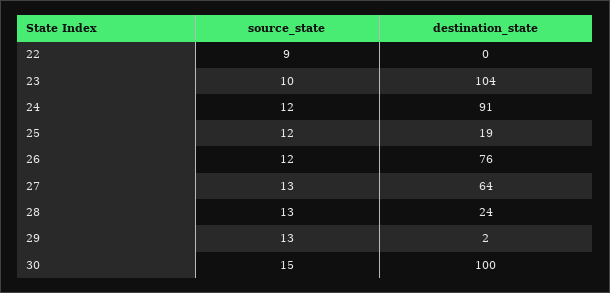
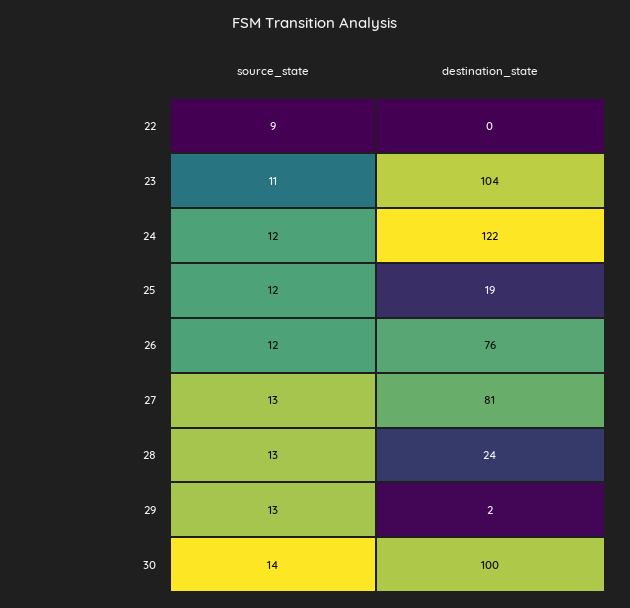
source_state, 23: 10 -> 11
destination_state, 24: 91 -> 122
destination_state, 27: 64 -> 81
source_state, 30: 15 -> 14

